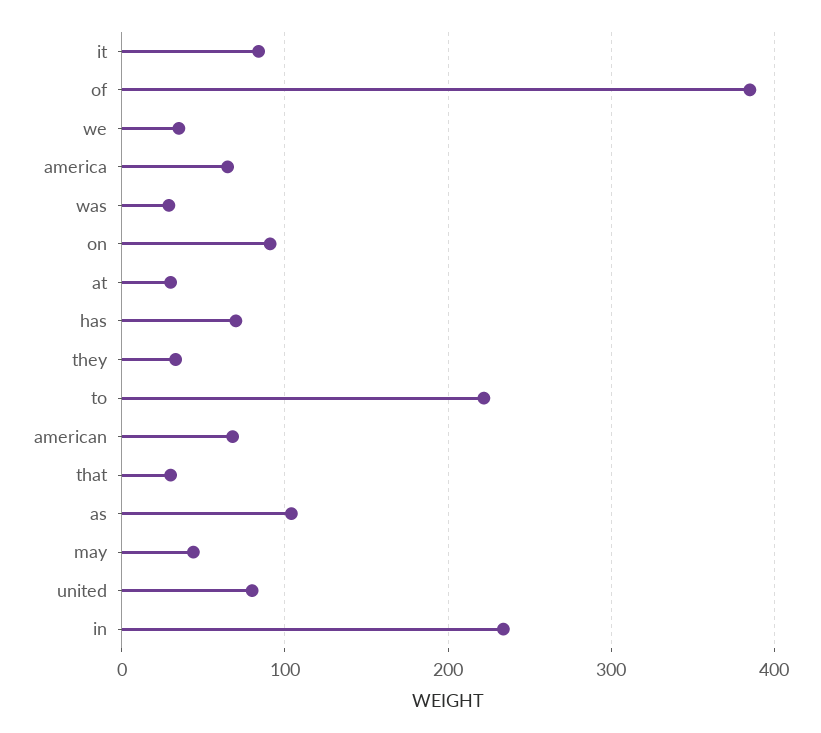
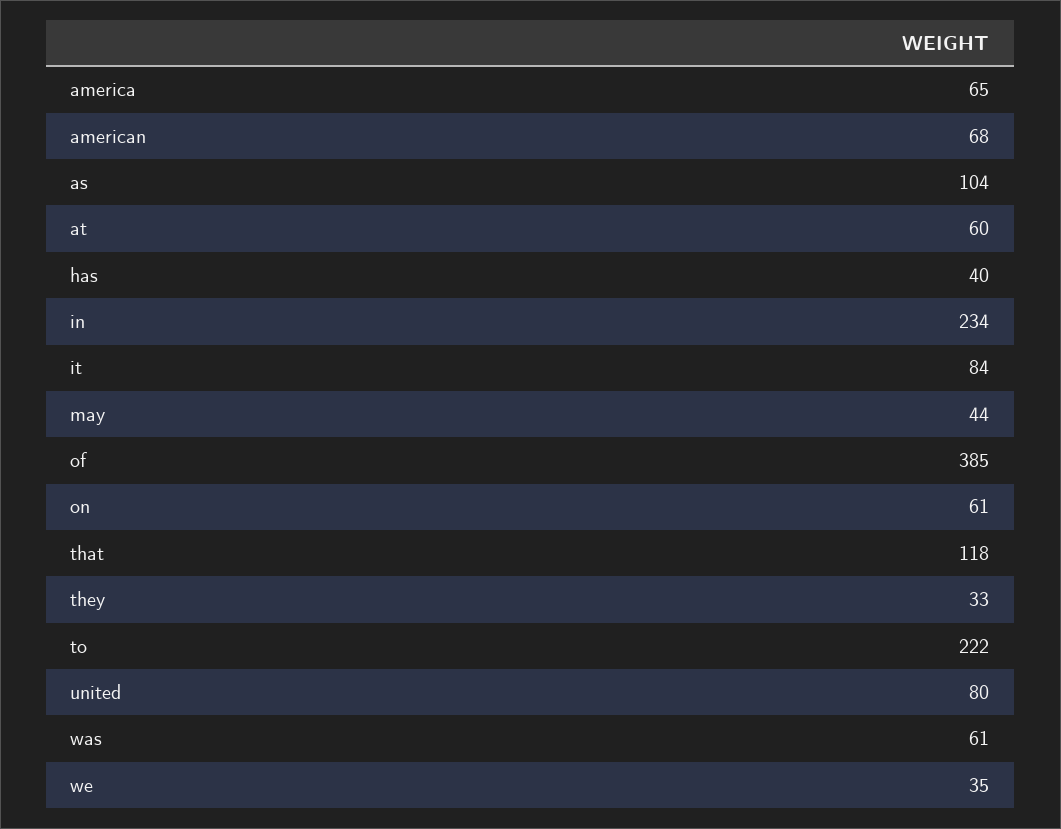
was: 30 -> 61
on: 90 -> 61
at: 30 -> 60
has: 70 -> 40
that: 30 -> 118

